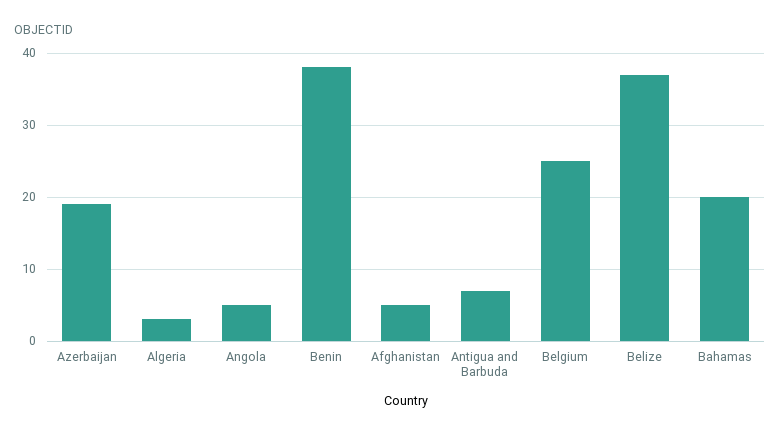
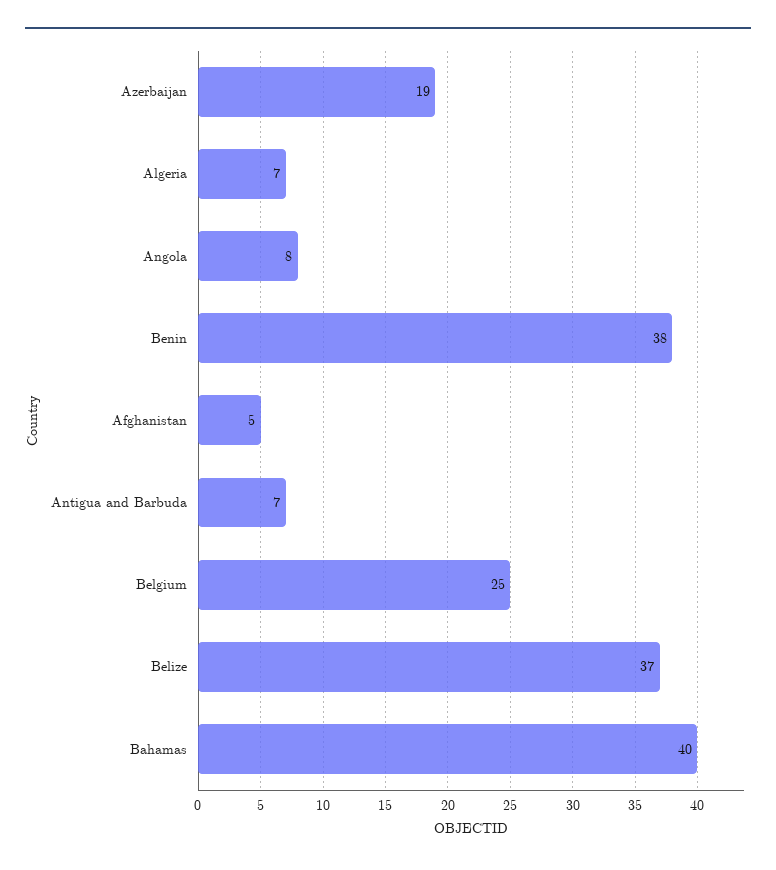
Algeria: 3 -> 7
Angola: 5 -> 8
Bahamas: 20 -> 40

